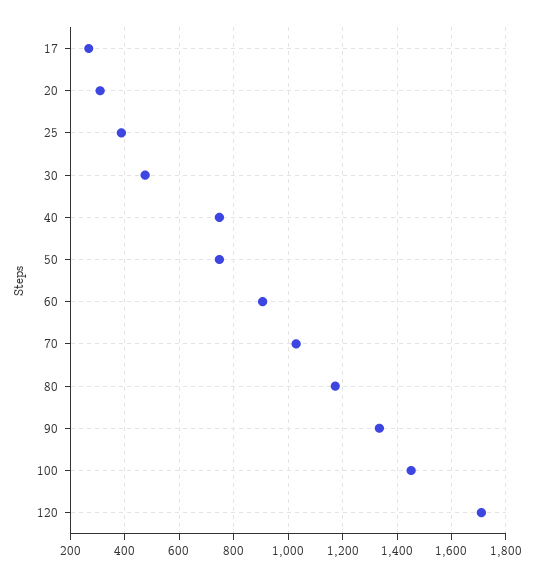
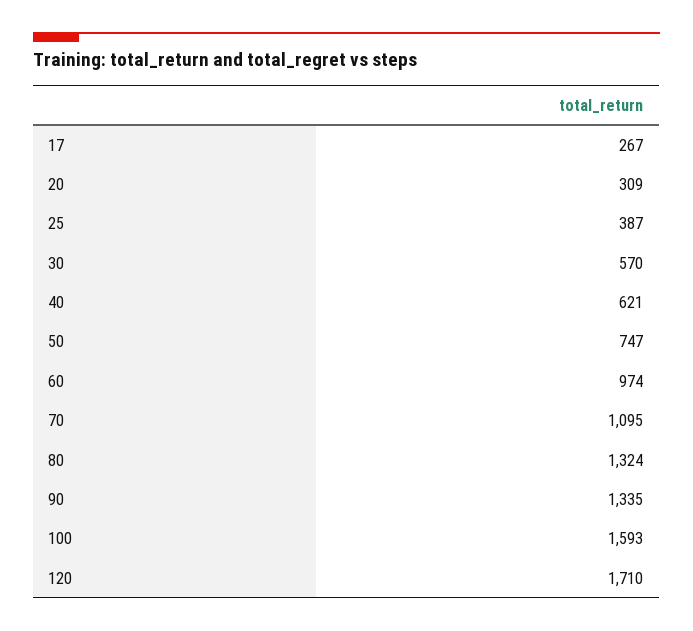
30: 475 -> 570
40: 750 -> 621
60: 900 -> 974
70: 1025 -> 1095
80: 1175 -> 1324
100: 1450 -> 1593

